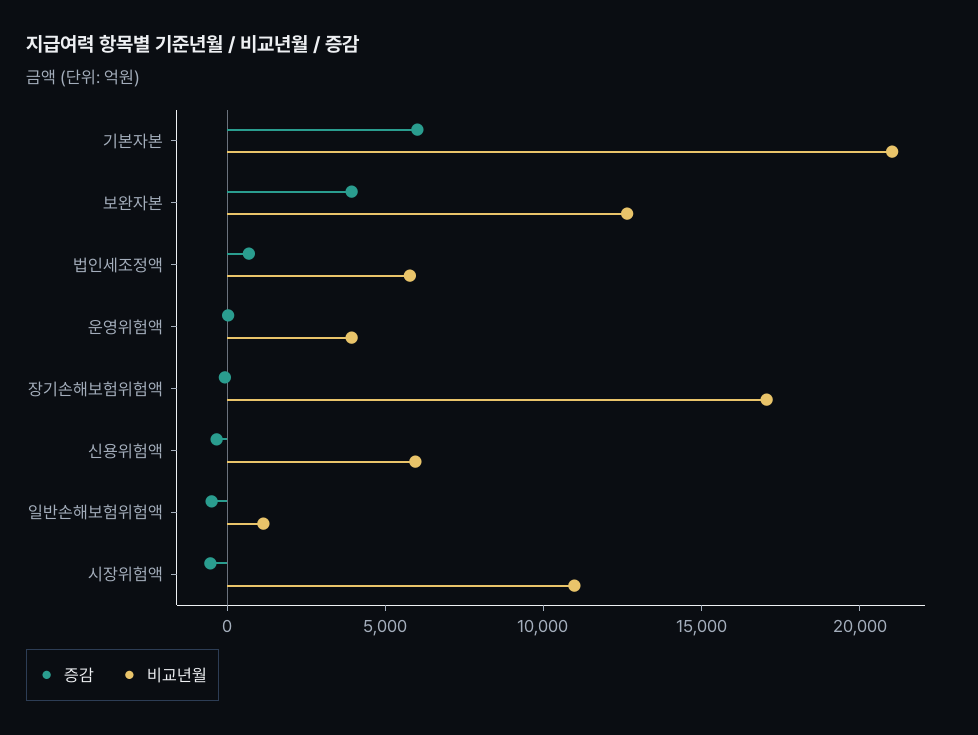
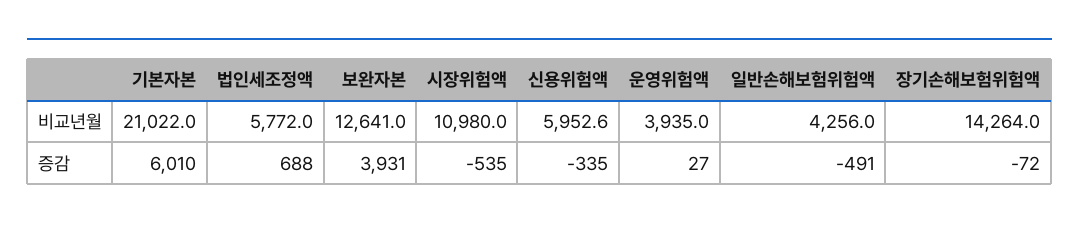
비교년월, 장기손해보험위험액: 17000 -> 14264
비교년월, 일반손해보험위험액: 1000 -> 4256

